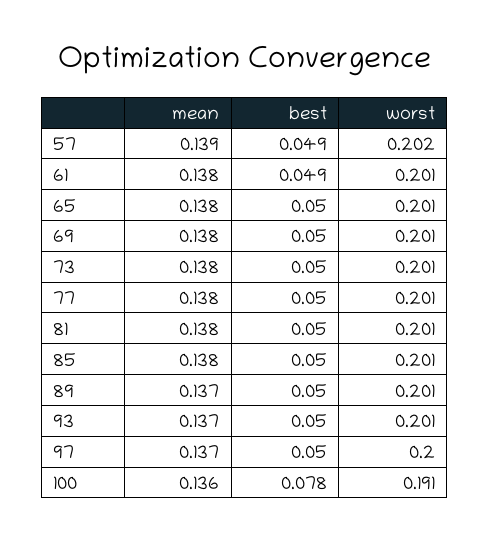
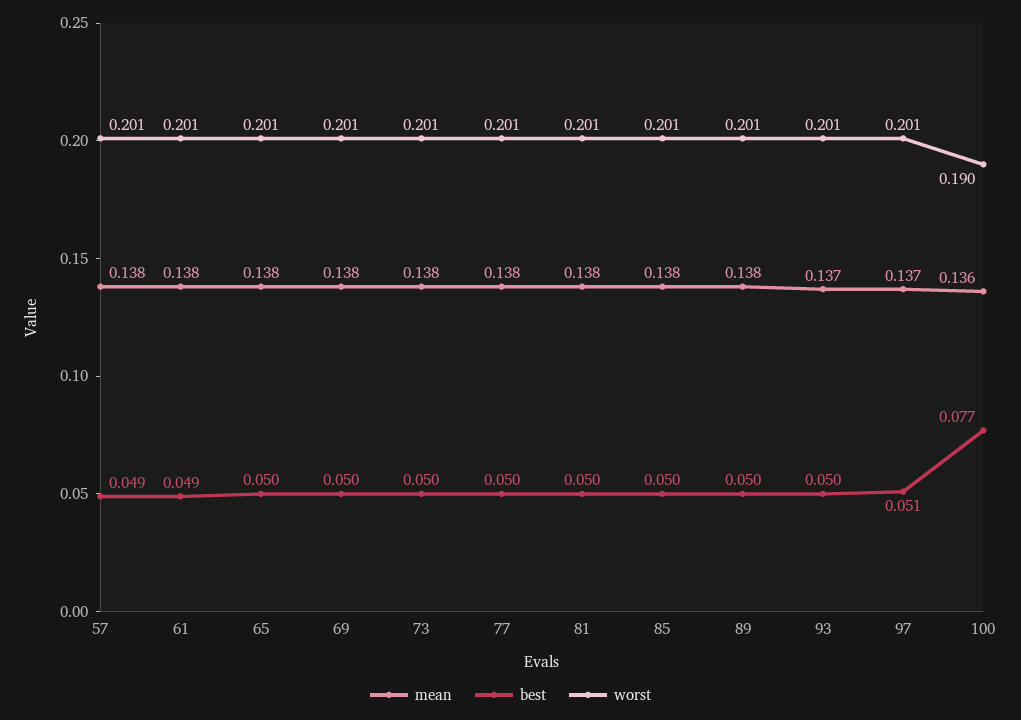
mean, 57: 0.139 -> 0.138
worst, 57: 0.202 -> 0.201
mean, 89: 0.137 -> 0.138
best, 97: 0.05 -> 0.051
worst, 97: 0.2 -> 0.201
best, 100: 0.078 -> 0.077
worst, 100: 0.191 -> 0.19

